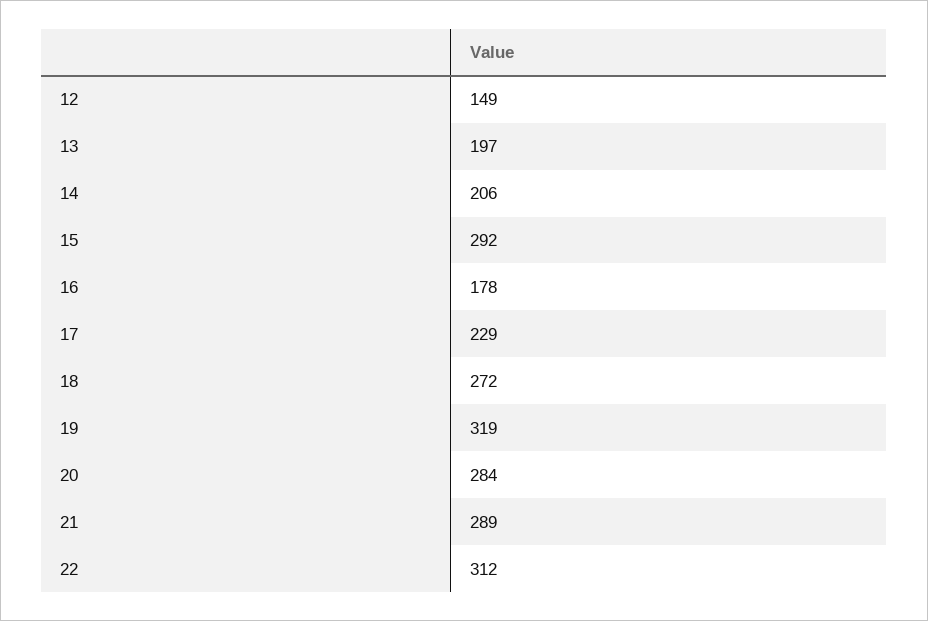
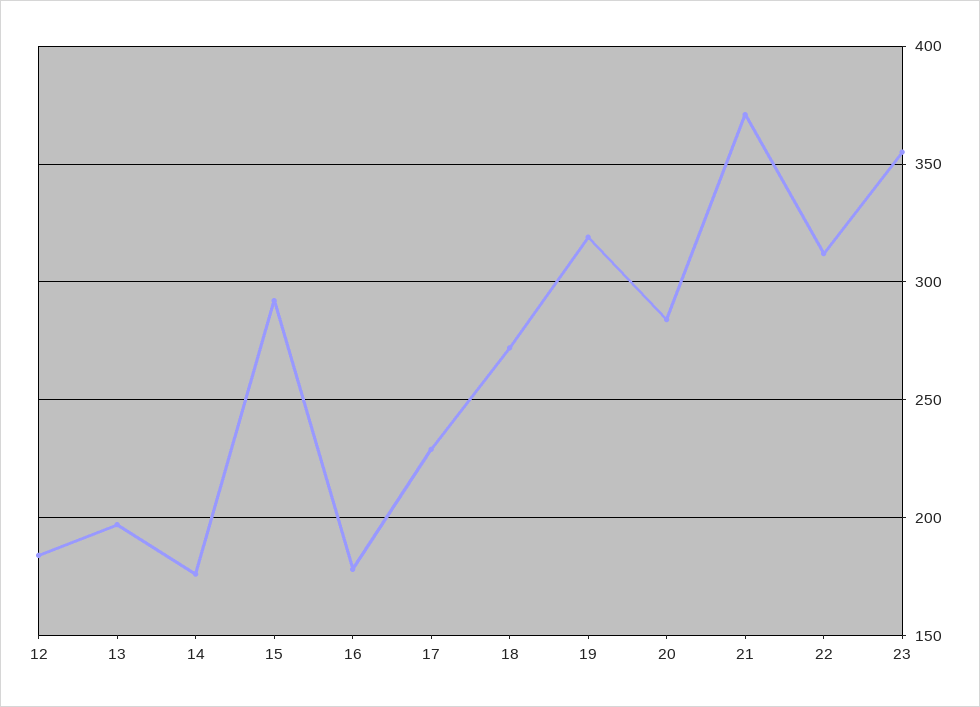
12: 149 -> 185
14: 206 -> 175
21: 289 -> 370
23: none -> 355

